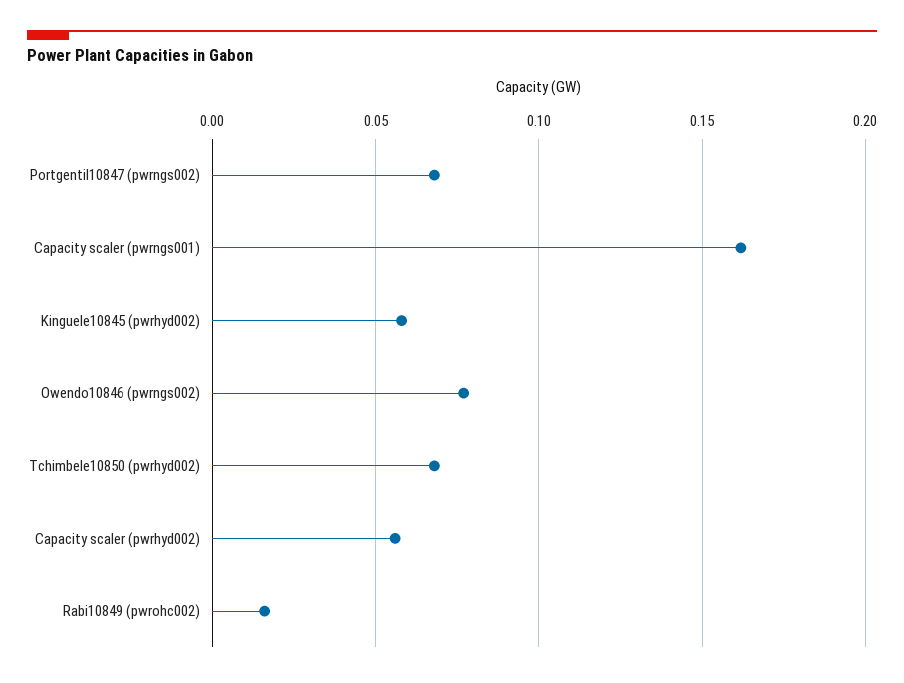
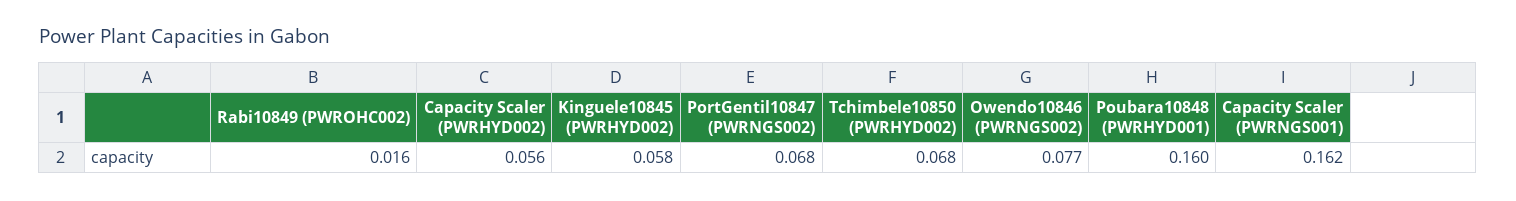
Poubara10848 (PWRHYD001): none -> 0.16

